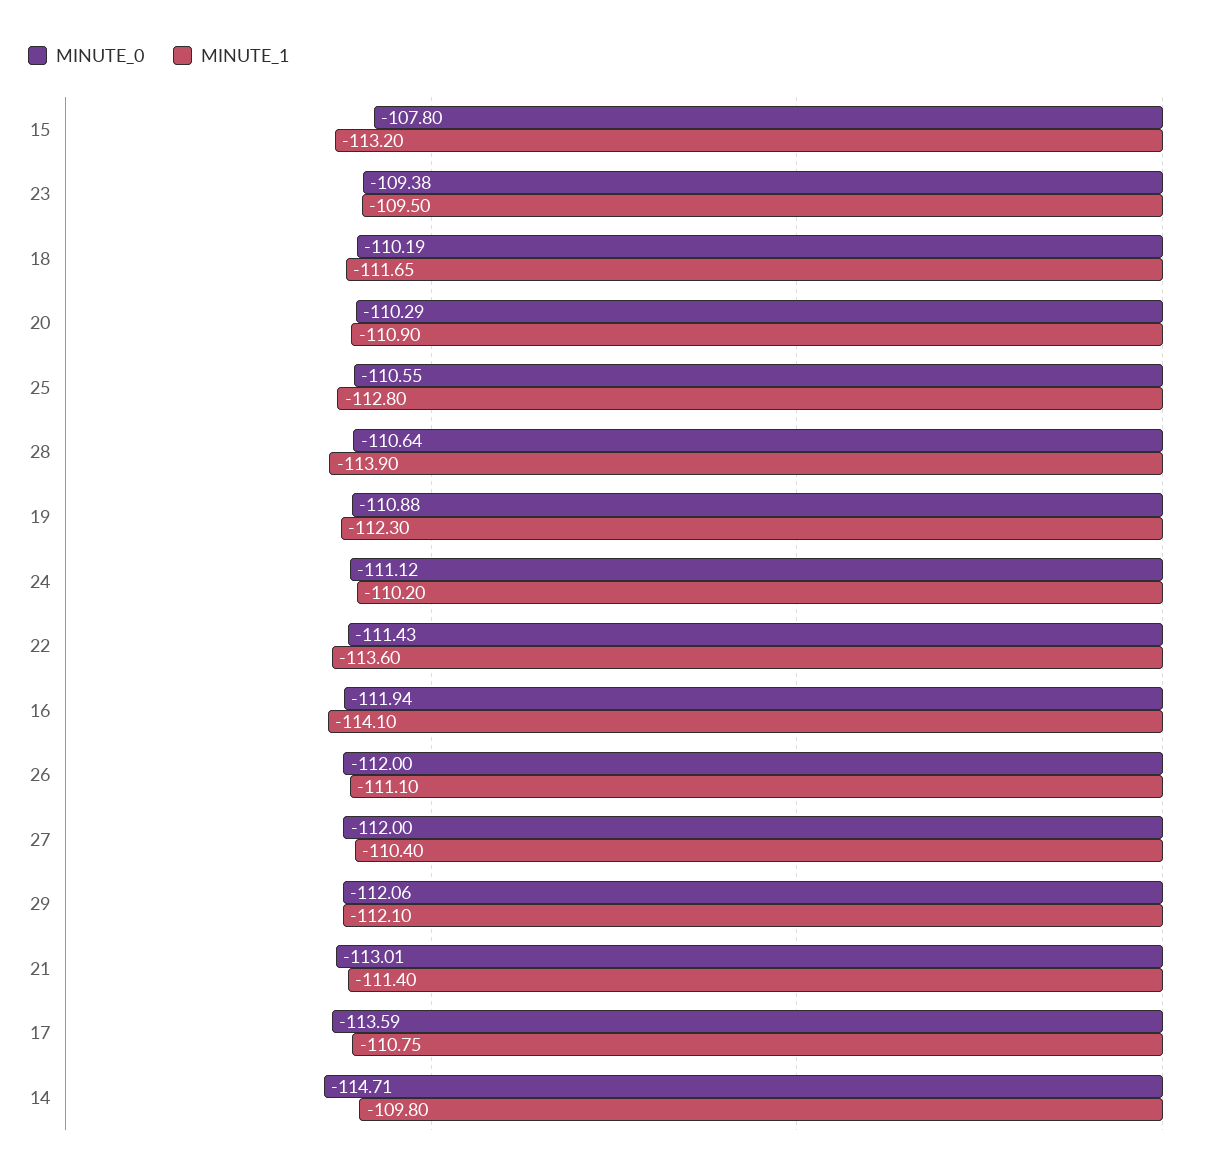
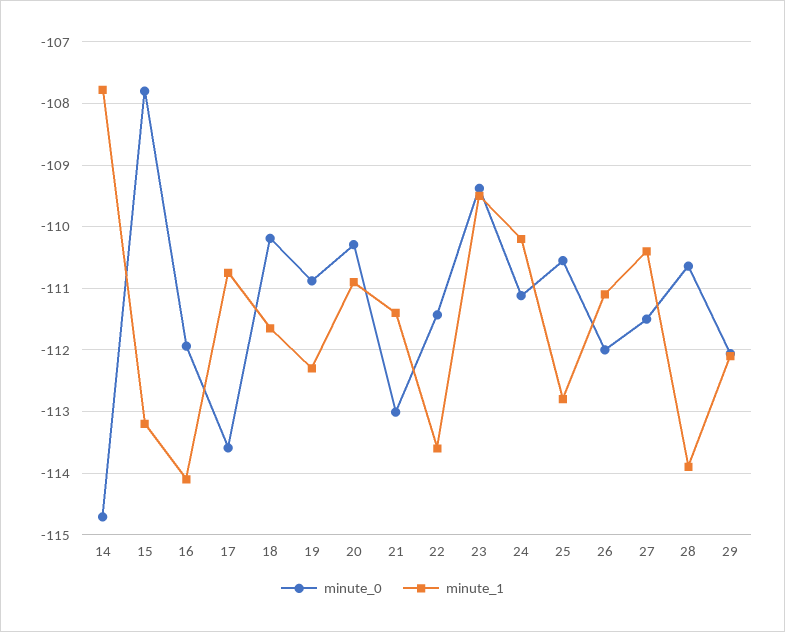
MINUTE_0, 27: -112 -> -111.5
MINUTE_1, 14: -109.8 -> -107.8

